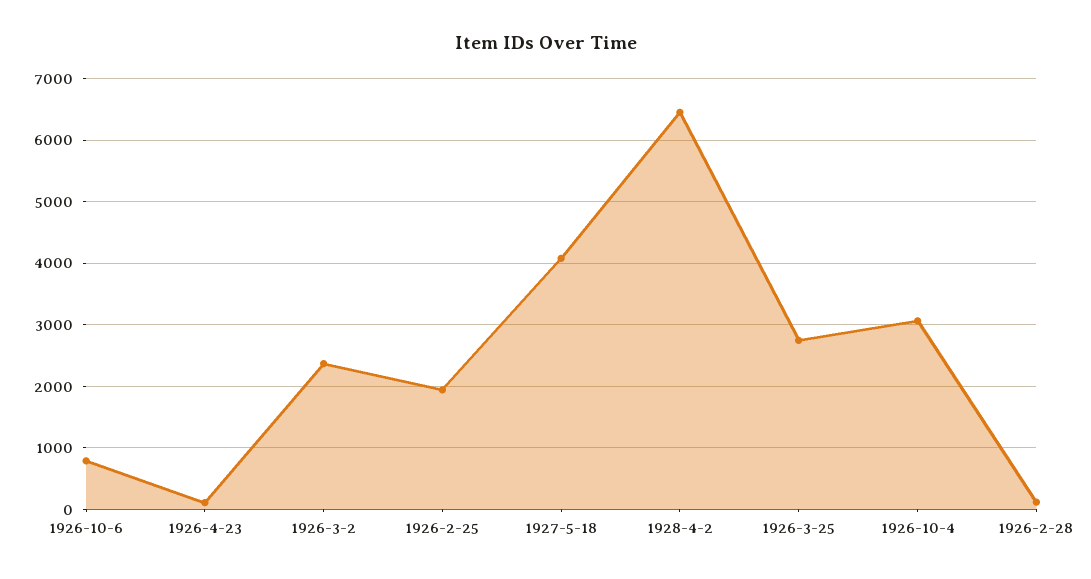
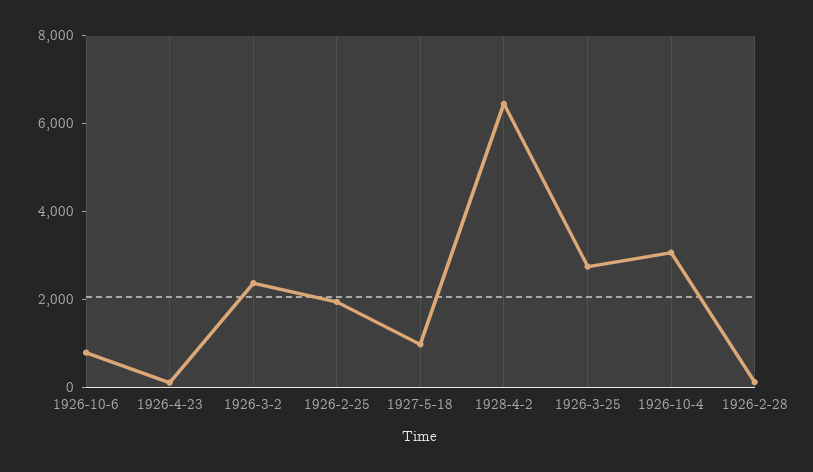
1927-5-18: 4100 -> 1000

